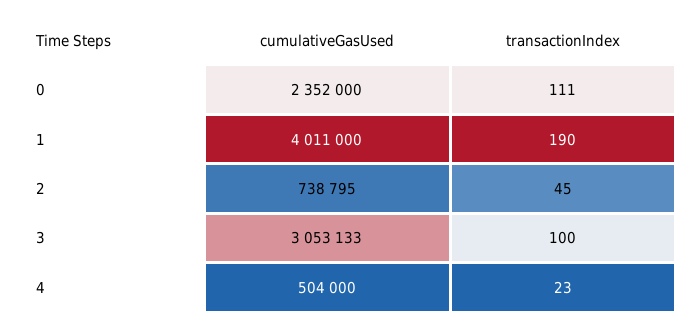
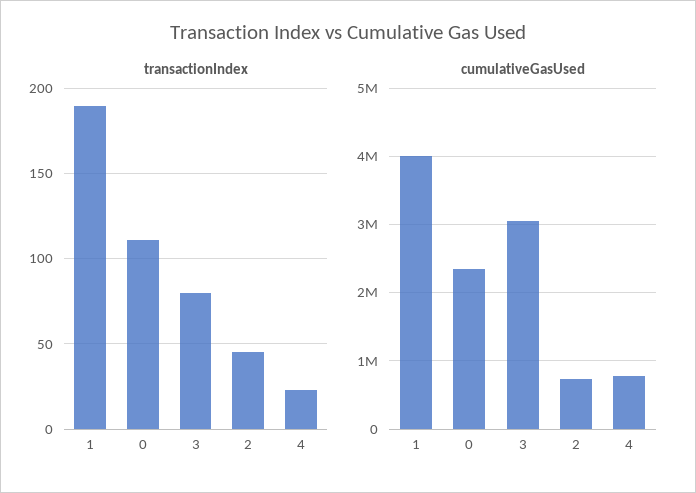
transactionIndex, 3: 100 -> 80
cumulativeGasUsed, 4: 504000 -> 800000

